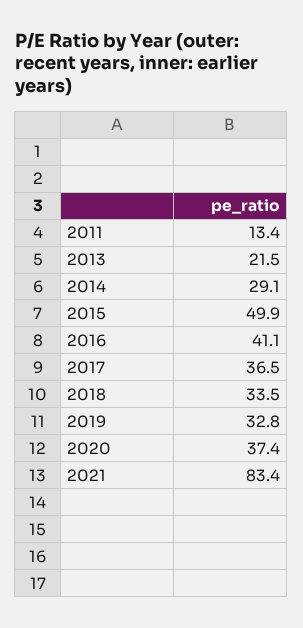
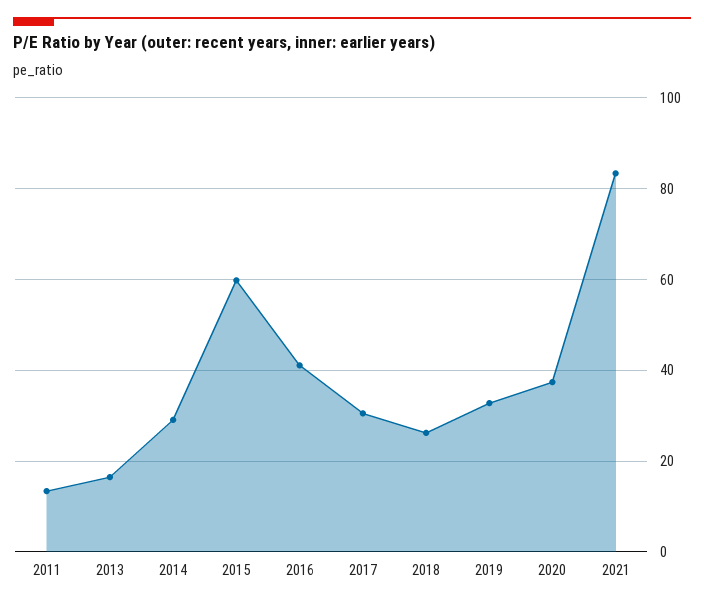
2013: 21.5 -> 16
2015: 49.9 -> 60
2017: 36.5 -> 30
2018: 33.5 -> 26

